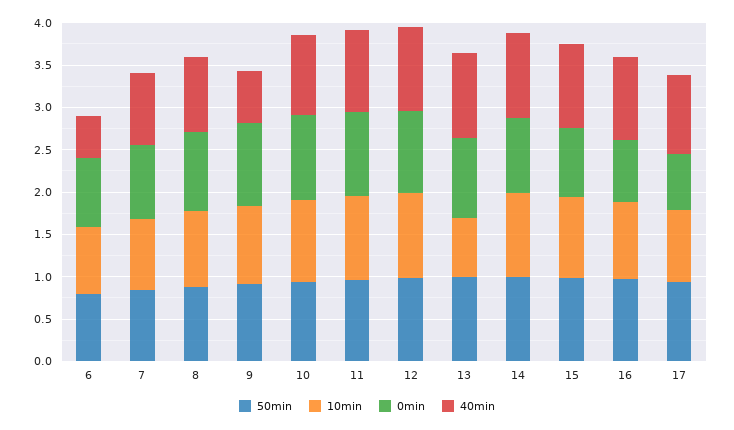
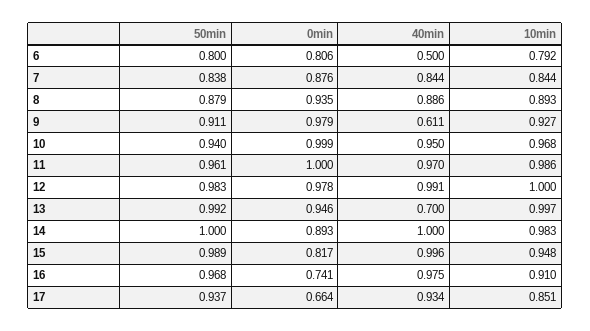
10min, 13: 0.7 -> 0.997
40min, 13: 1 -> 0.7

